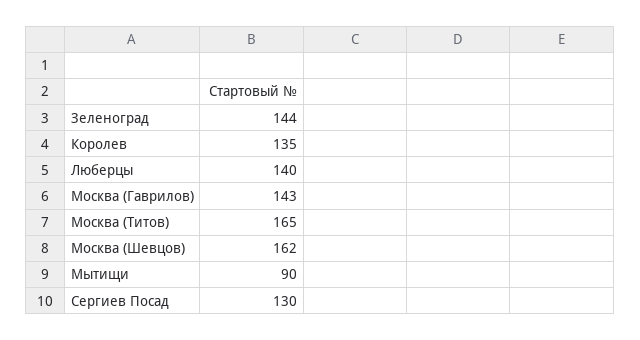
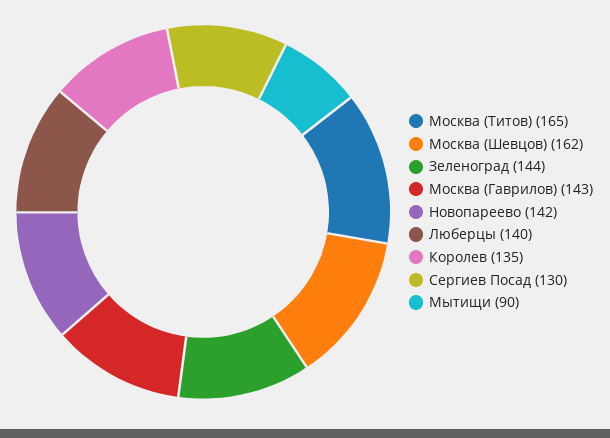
Новопареево: none -> 142

